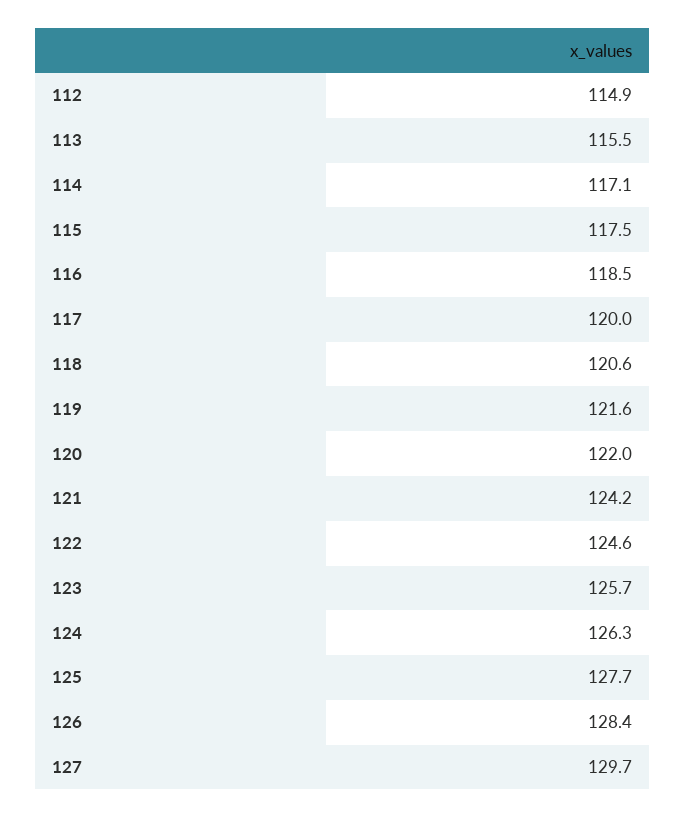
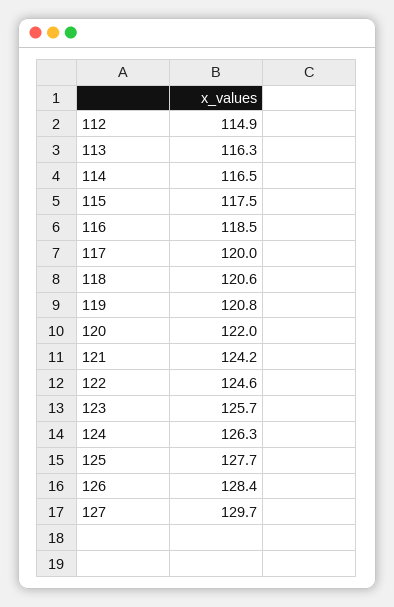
113: 115.5 -> 116.3
114: 117.1 -> 116.5
119: 121.6 -> 120.8

